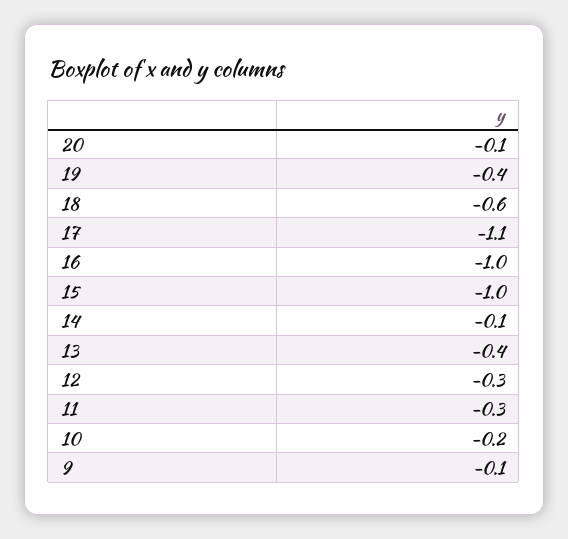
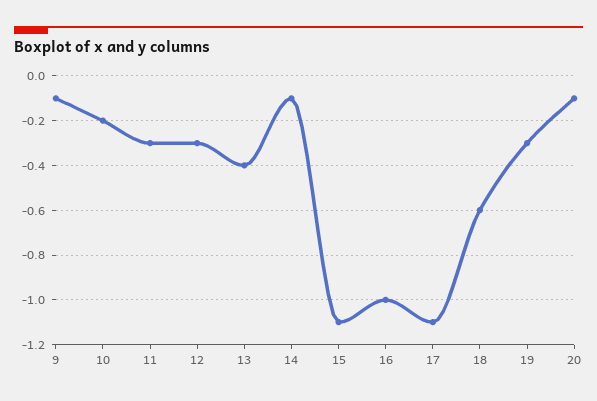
19: -0.4 -> -0.3
15: -1 -> -1.1

